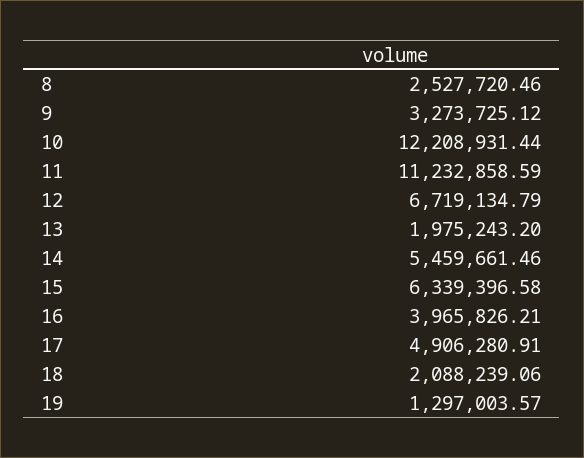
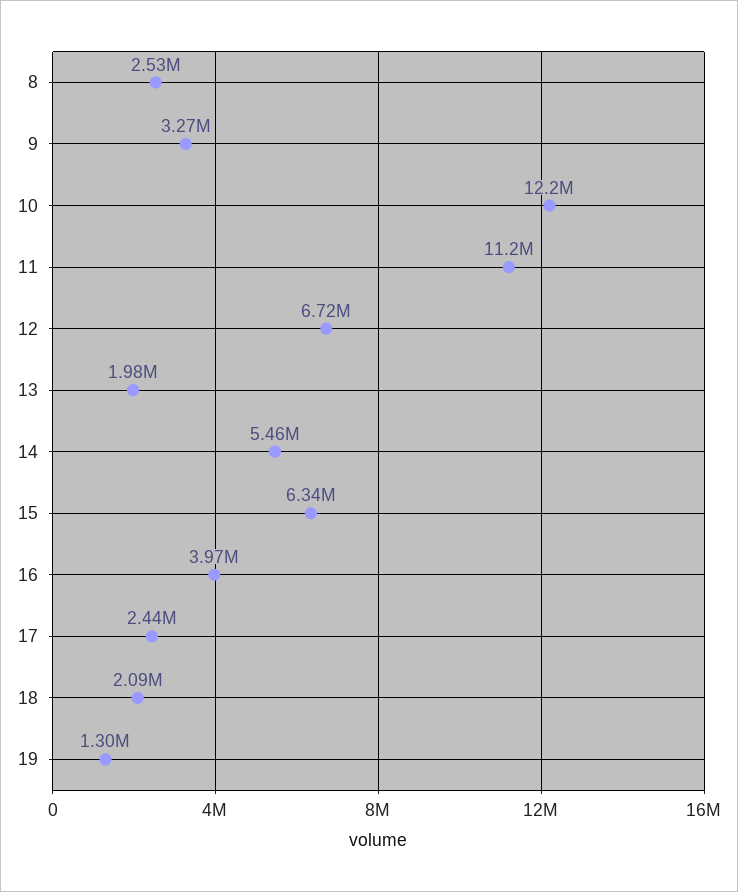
17: 4906280.91 -> 2440000

